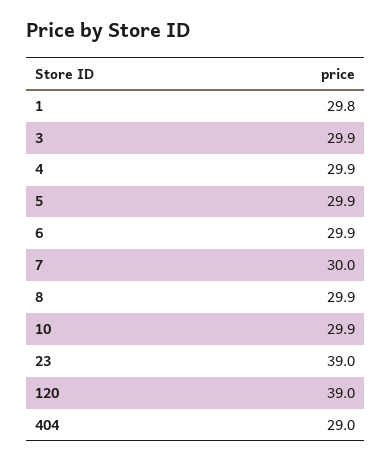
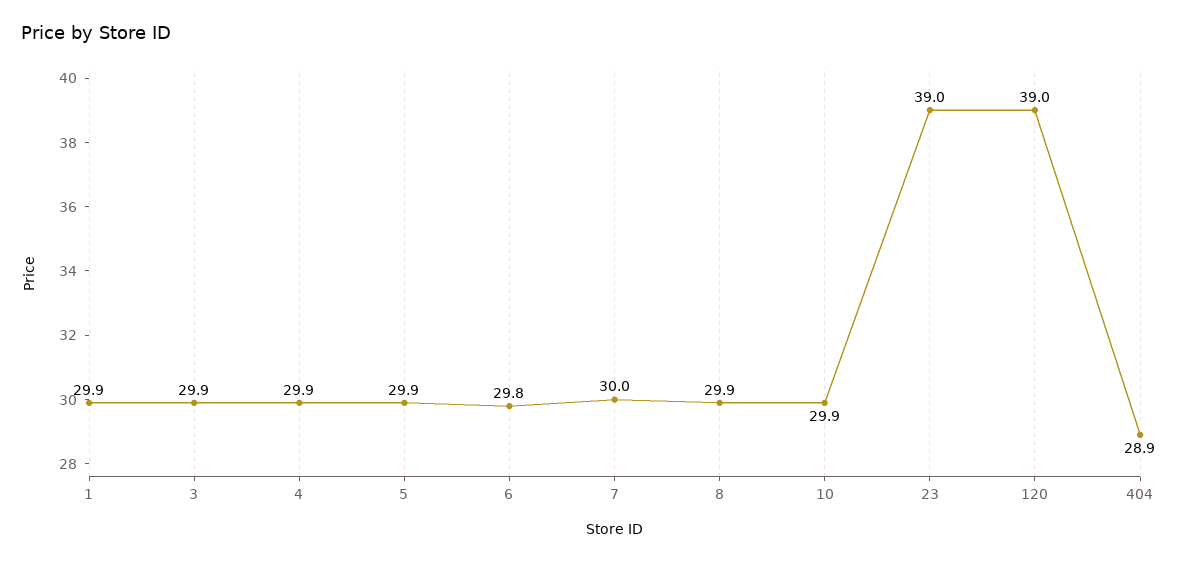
1: 29.8 -> 29.9
6: 29.9 -> 29.8
404: 29 -> 28.9

